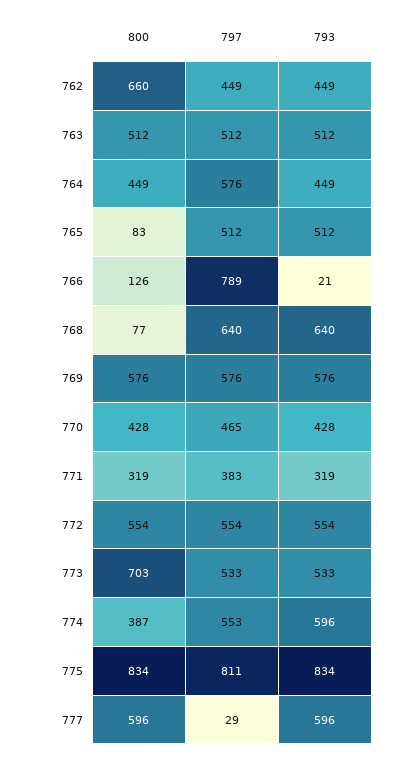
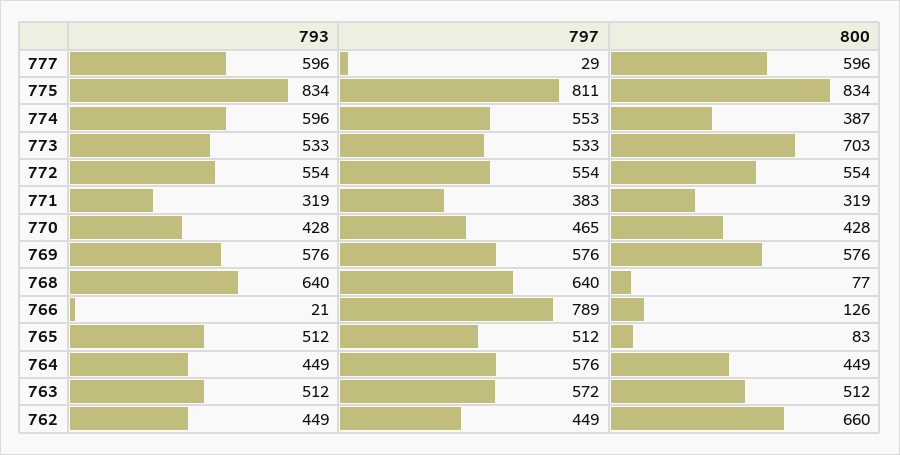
797, 763: 512 -> 572

